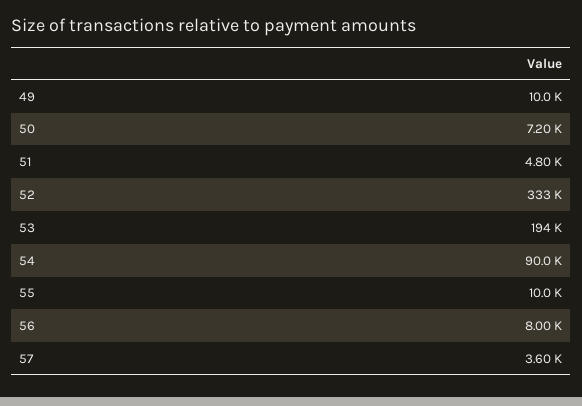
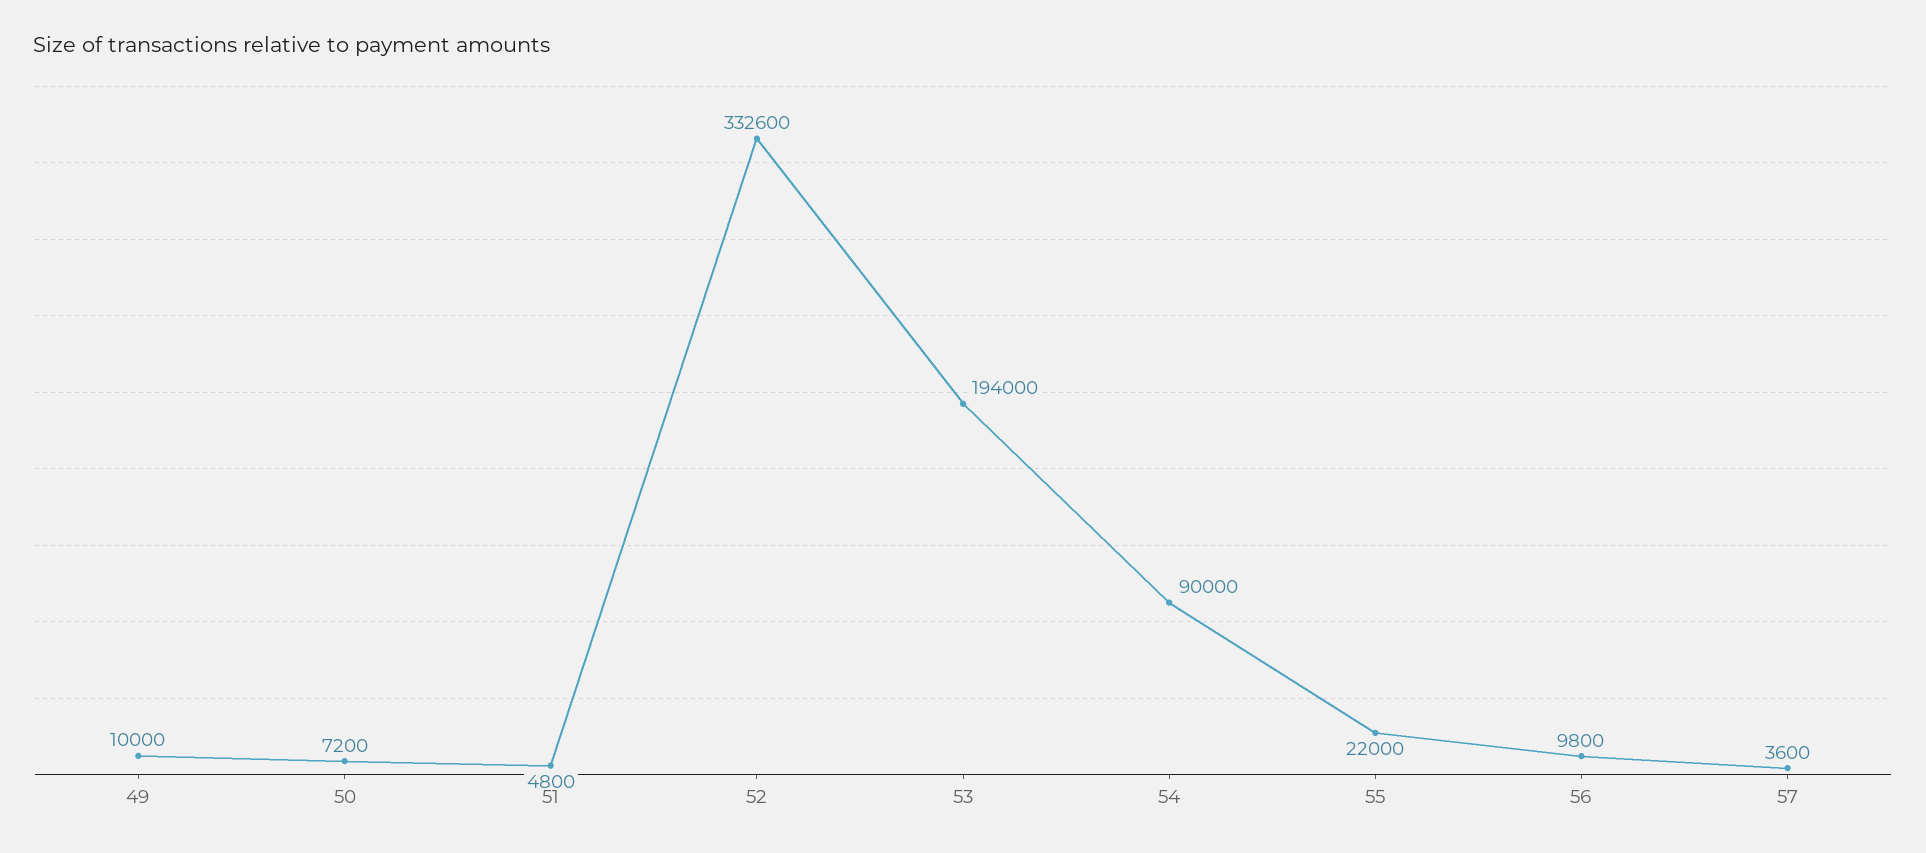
55: 10000 -> 22000
56: 8000 -> 9800

